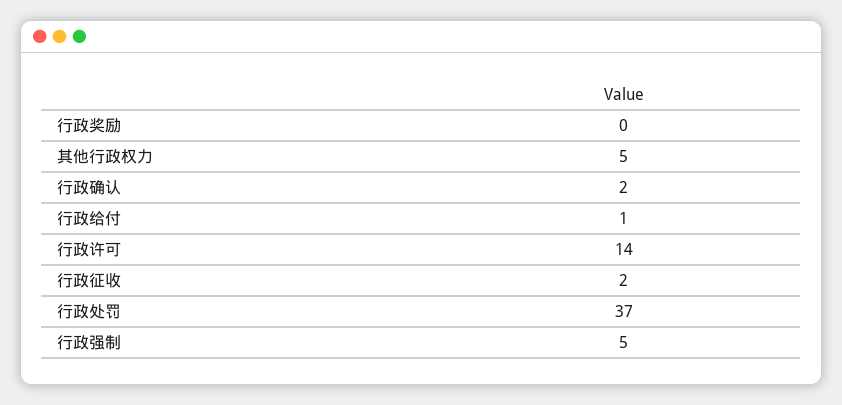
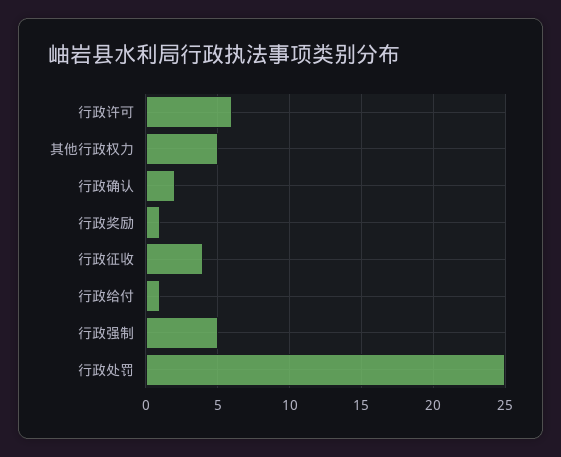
行政奖励: 0 -> 1
行政许可: 14 -> 6
行政征收: 2 -> 4
行政处罚: 37 -> 25

